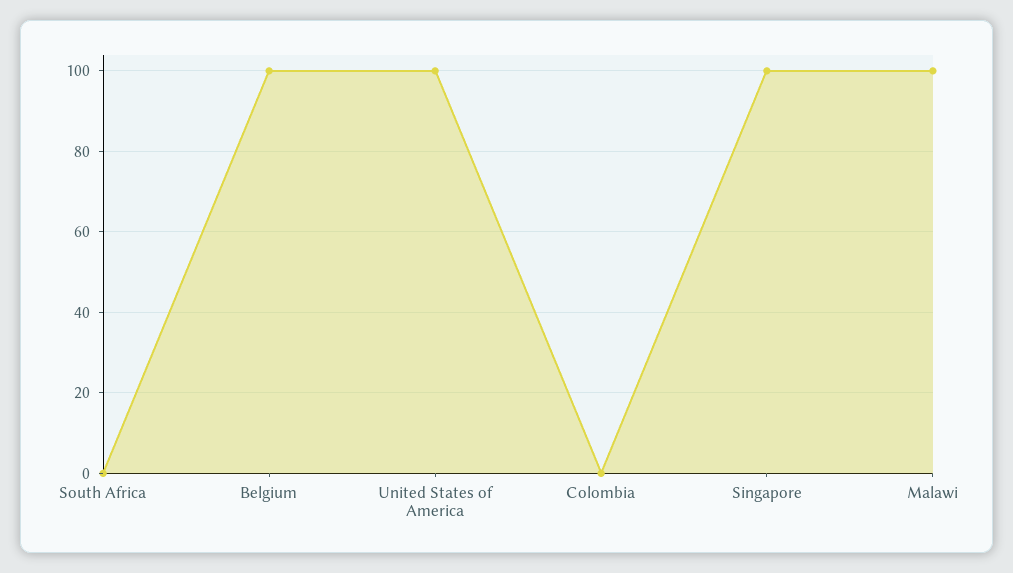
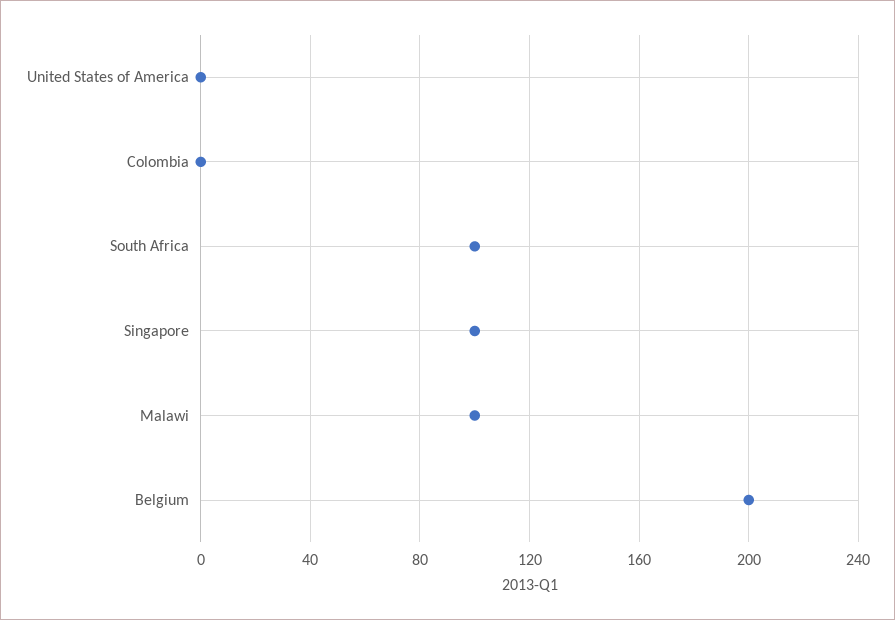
South Africa: 0 -> 100
Belgium: 100 -> 200
United States of America: 100 -> 0

